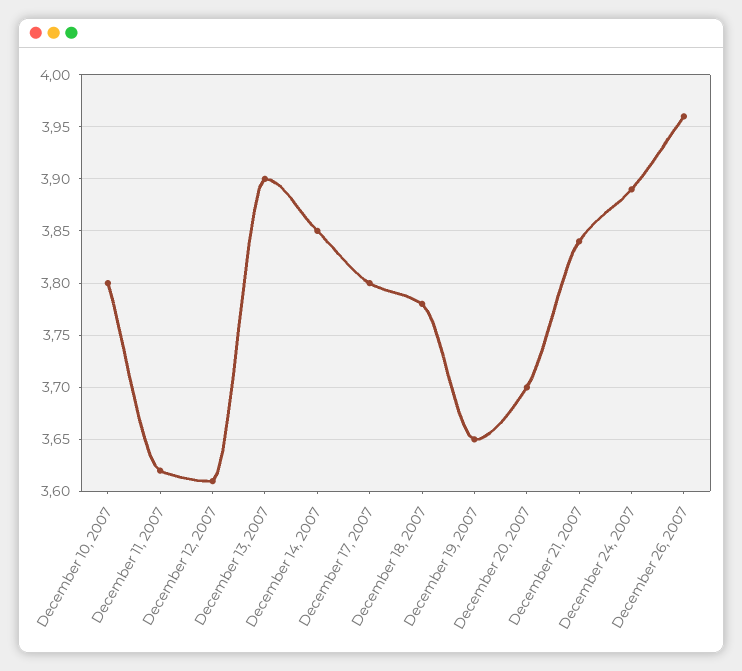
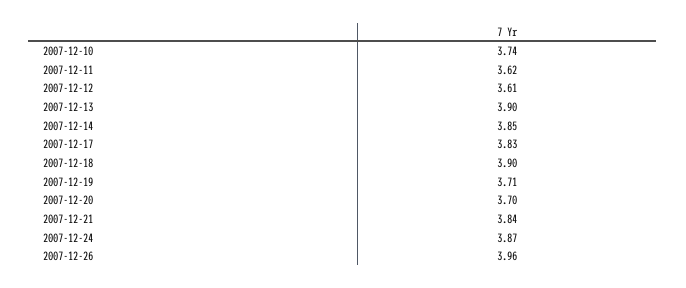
December 10, 2007: 3.8 -> 3.74
December 17, 2007: 3.8 -> 3.83
December 18, 2007: 3.78 -> 3.9
December 19, 2007: 3.65 -> 3.71
December 24, 2007: 3.89 -> 3.87

